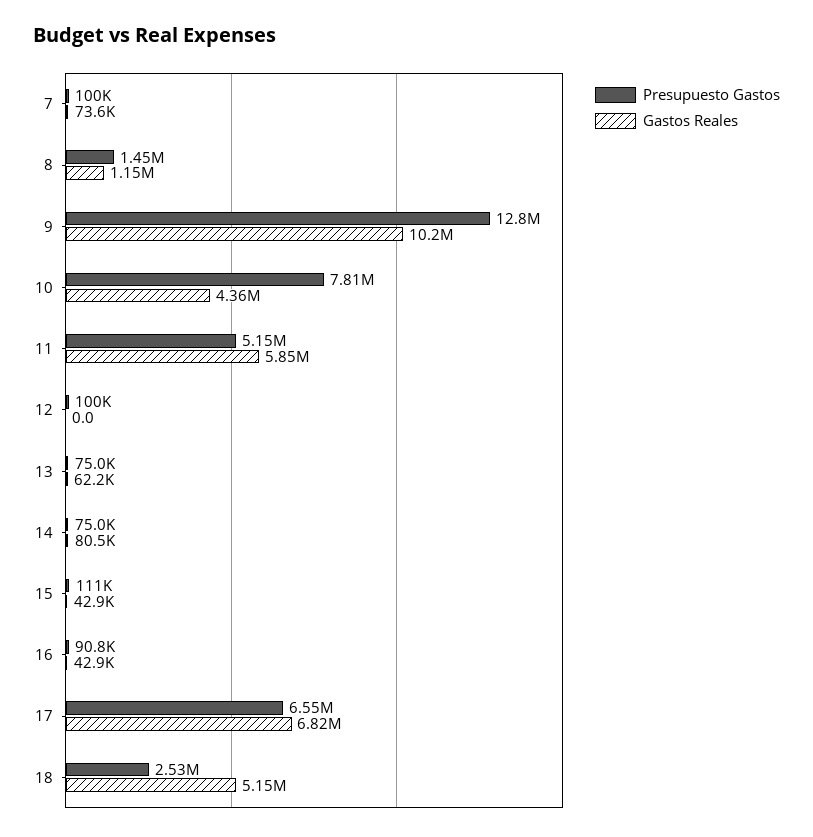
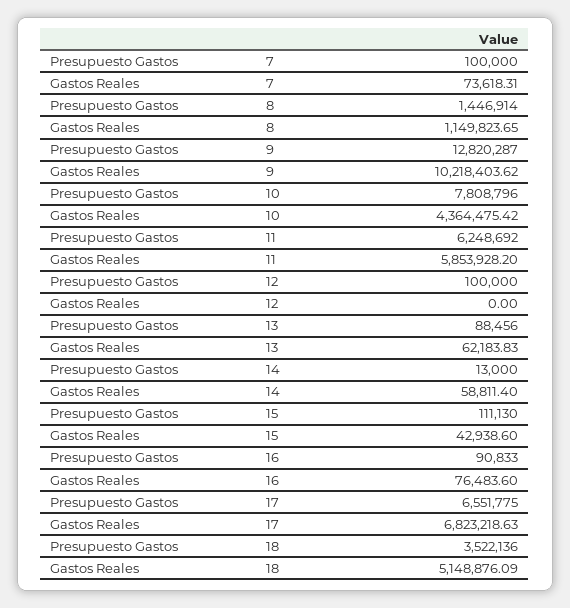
Presupuesto Gastos, 11: 5150000 -> 6248692
Presupuesto Gastos, 13: 75000 -> 88456
Presupuesto Gastos, 14: 75000 -> 13000
Gastos Reales, 14: 80500 -> 58811.4
Gastos Reales, 16: 42900 -> 76483.6
Presupuesto Gastos, 18: 2530000 -> 3522136

